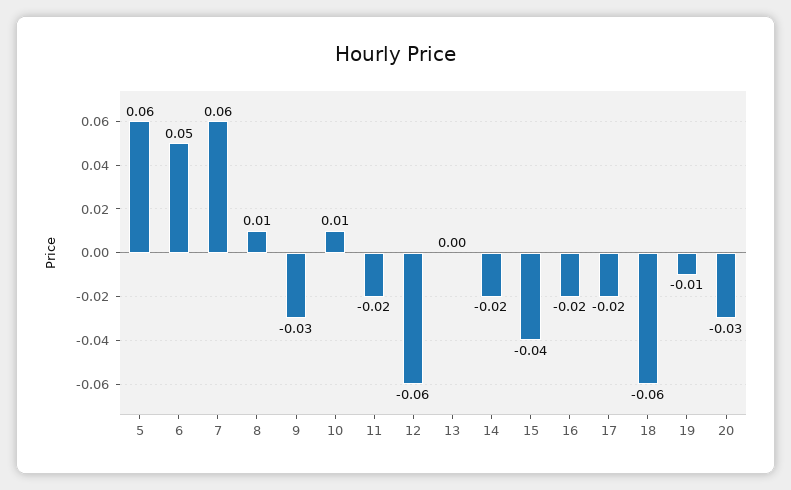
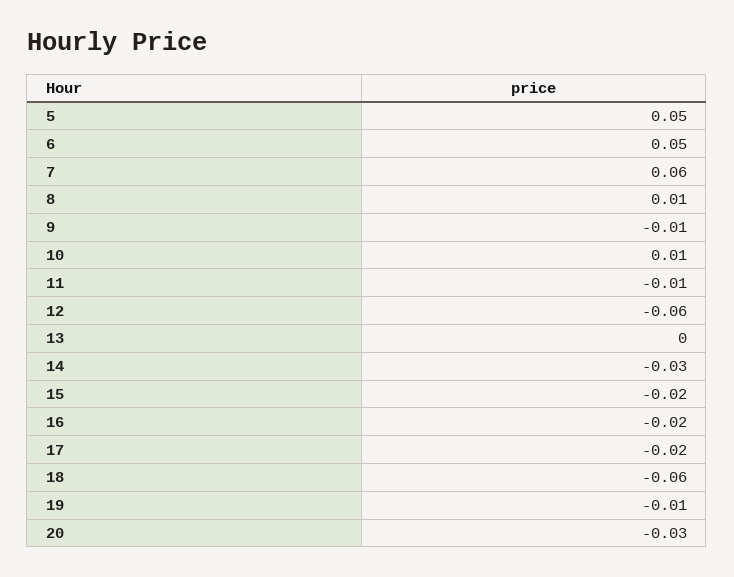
5: 0.06 -> 0.05
9: -0.03 -> -0.01
11: -0.02 -> -0.01
14: -0.02 -> -0.03
15: -0.04 -> -0.02

